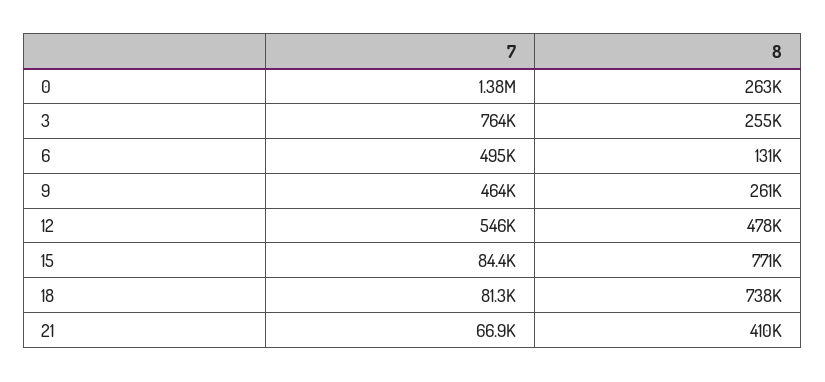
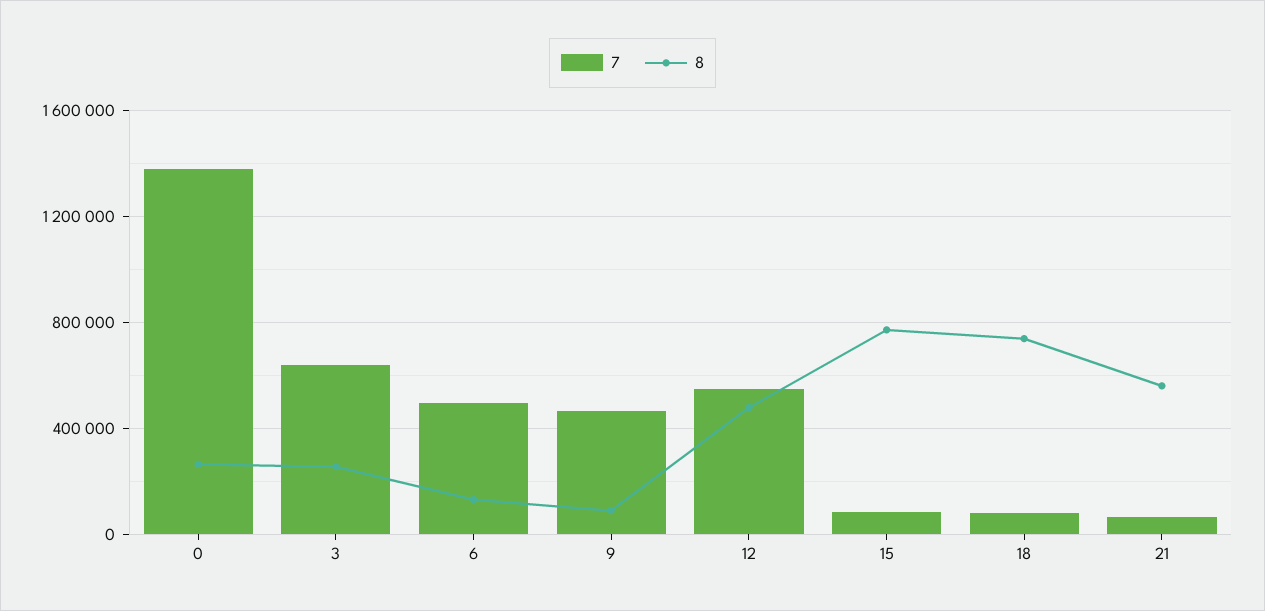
7, 3: 764000 -> 650000
8, 9: 261000 -> 100000
8, 21: 410000 -> 550000

